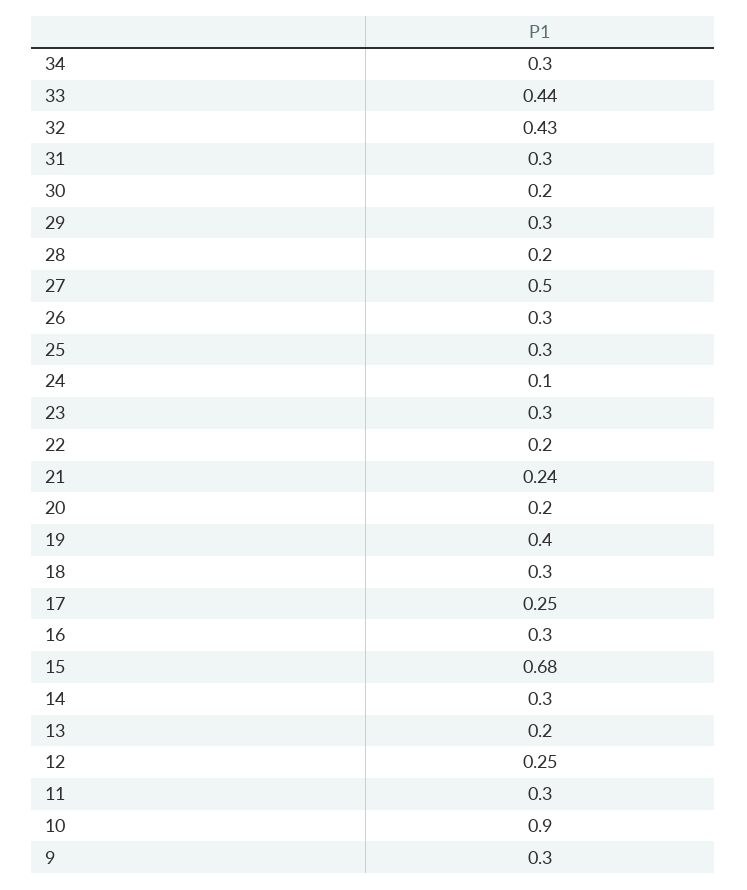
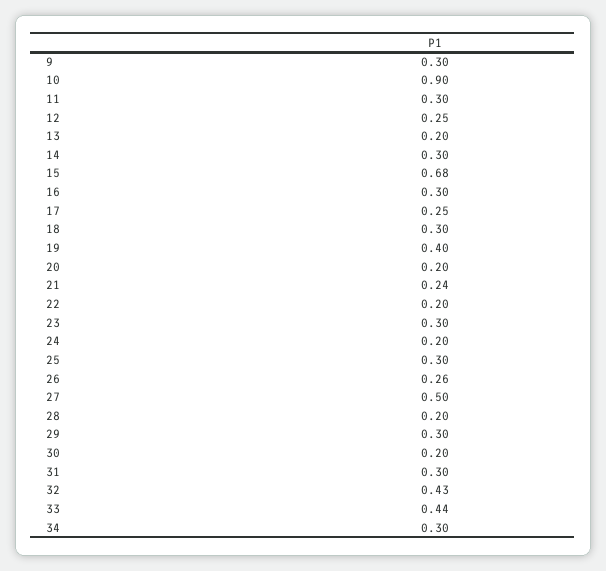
26: 0.3 -> 0.26
24: 0.1 -> 0.2

